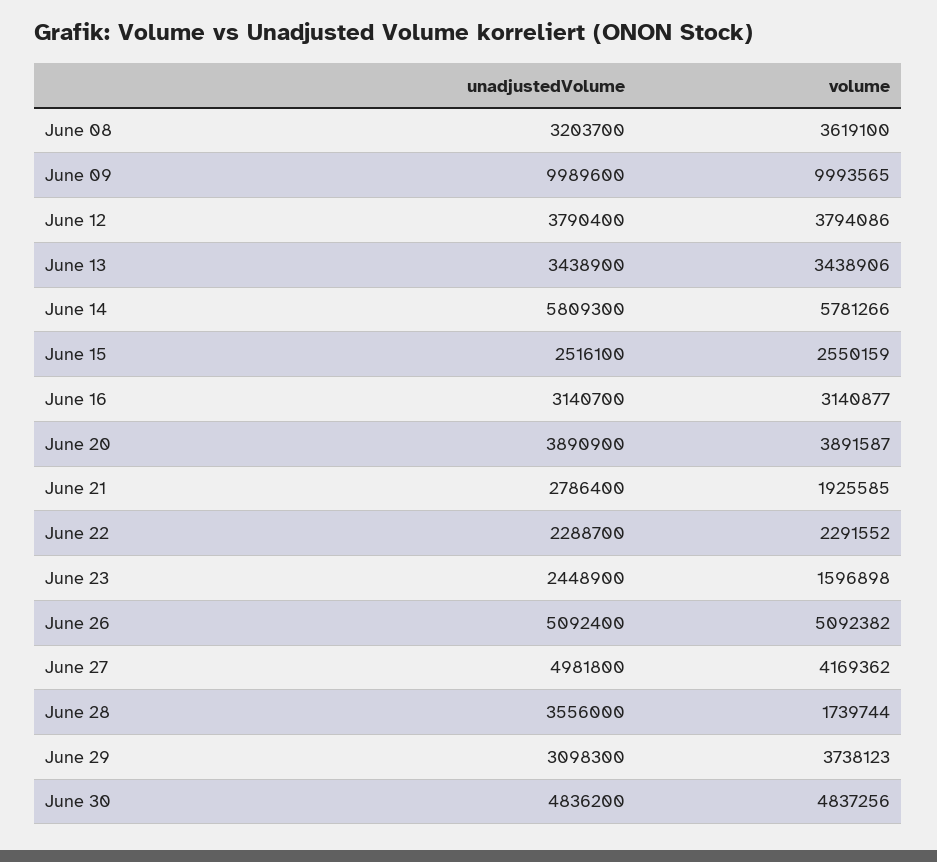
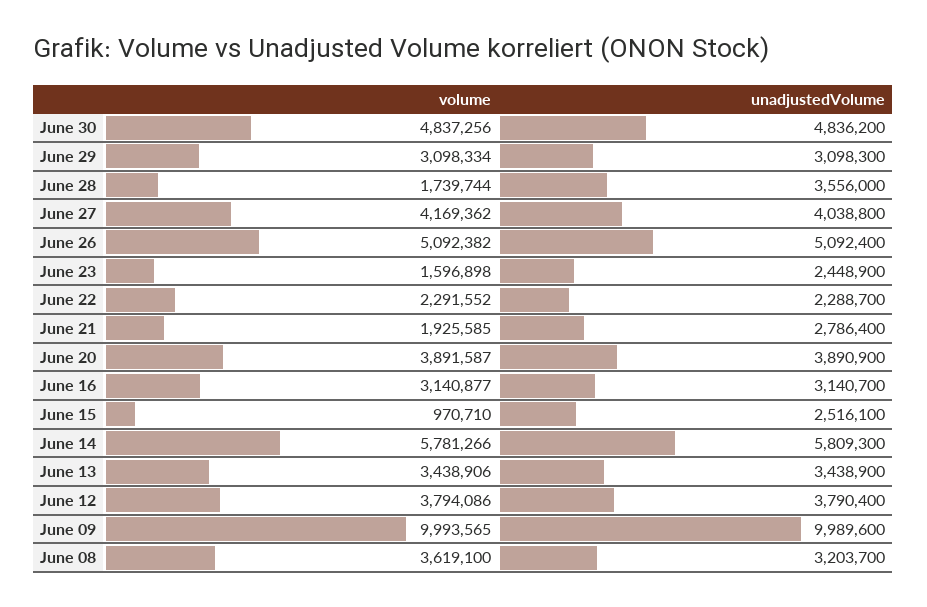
volume, June 15: 2550159 -> 970710
unadjustedVolume, June 27: 4981800 -> 4038800
volume, June 29: 3738123 -> 3098334

